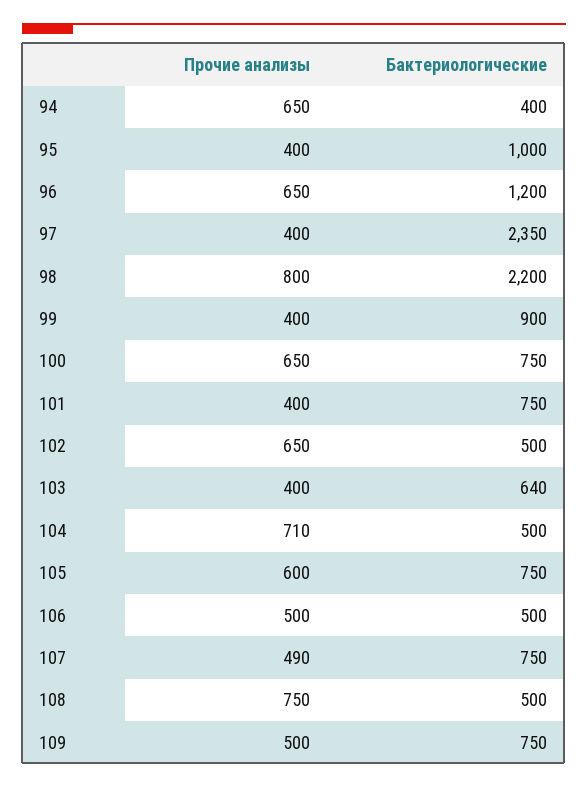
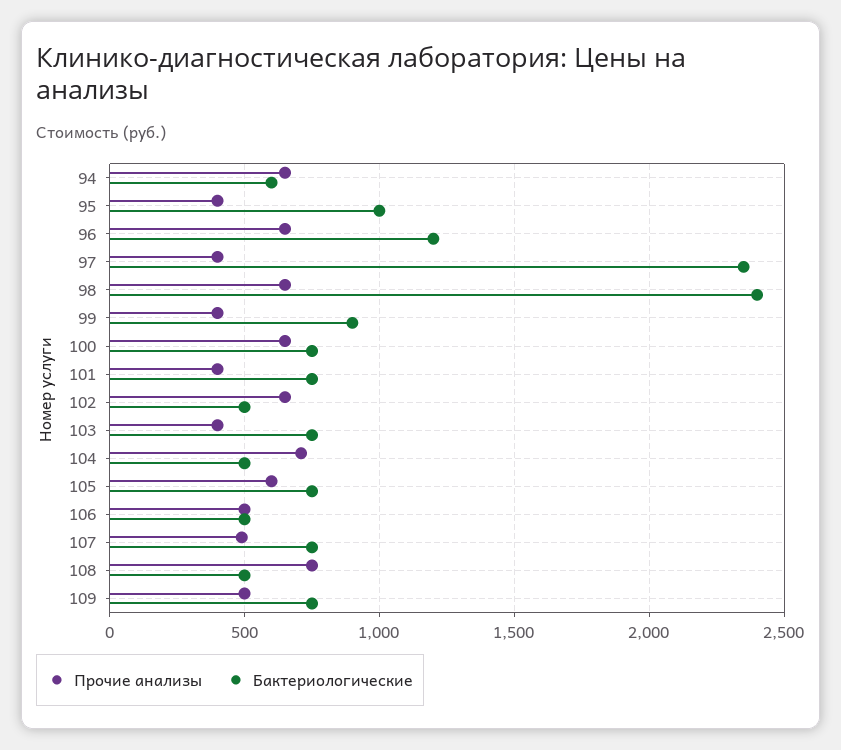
Бактериологические, 94: 400 -> 600
Прочие анализы, 98: 800 -> 650
Бактериологические, 98: 2200 -> 2400
Бактериологические, 103: 640 -> 750

